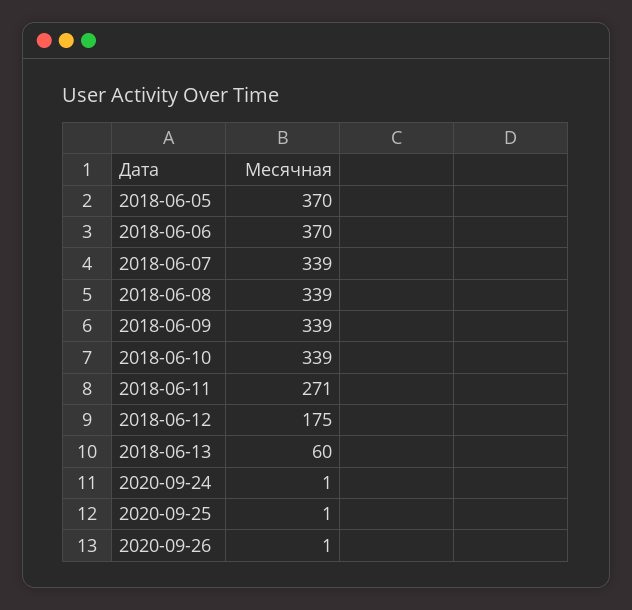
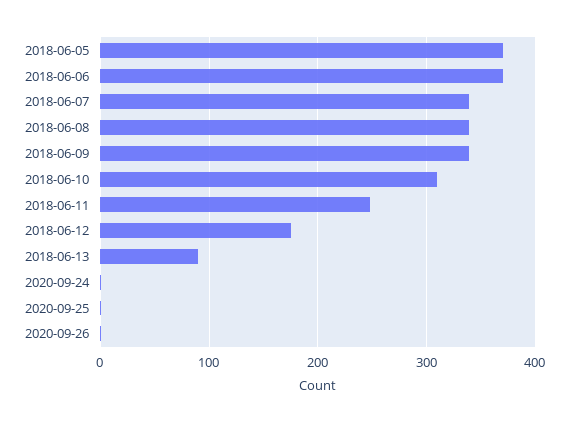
2018-06-10: 339 -> 310
2018-06-11: 271 -> 250
2018-06-13: 60 -> 90

